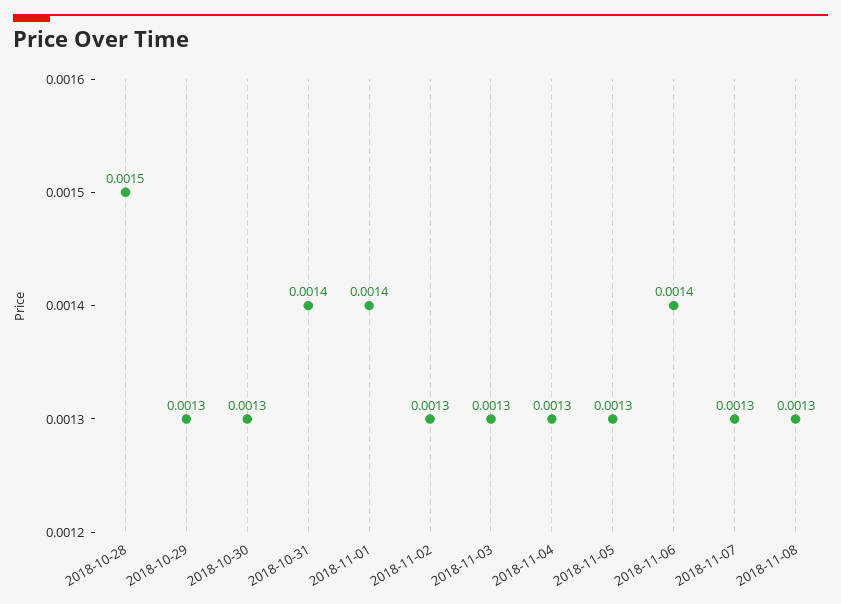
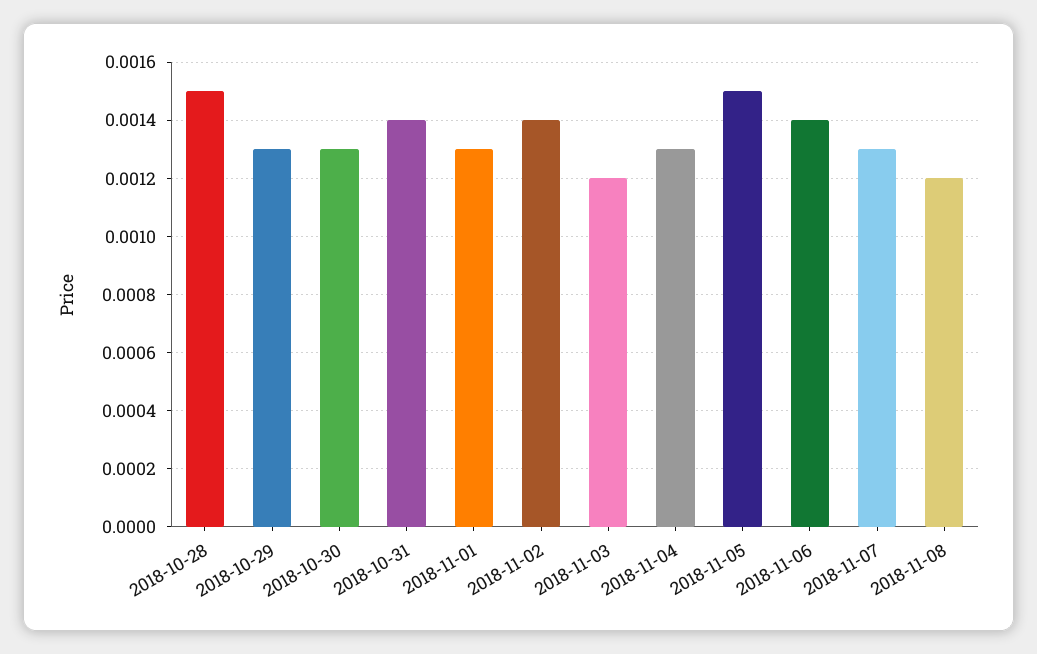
2018-11-01: 0.0014 -> 0.0013
2018-11-02: 0.0013 -> 0.0014
2018-11-03: 0.0013 -> 0.0012
2018-11-05: 0.0013 -> 0.0015
2018-11-08: 0.0013 -> 0.0012

